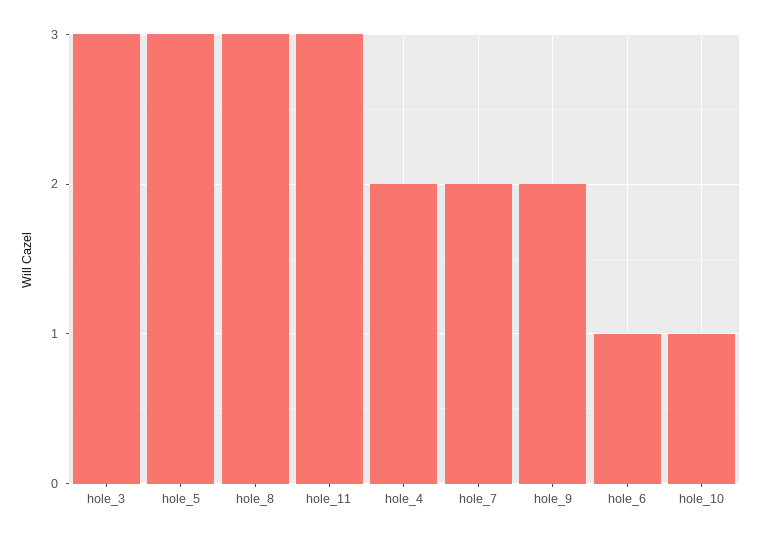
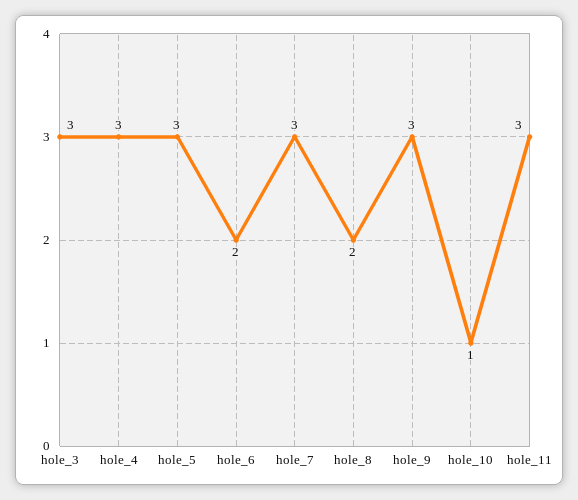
hole_8: 3 -> 2
hole_4: 2 -> 3
hole_7: 2 -> 3
hole_9: 2 -> 3
hole_6: 1 -> 2

